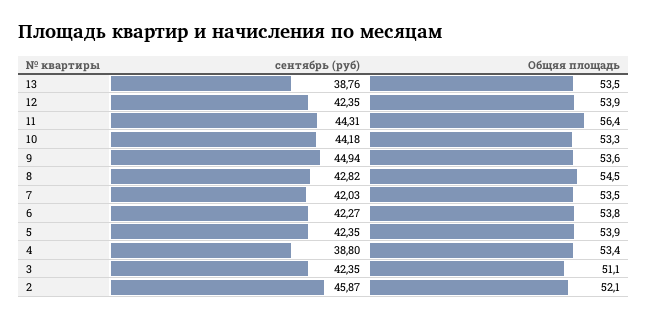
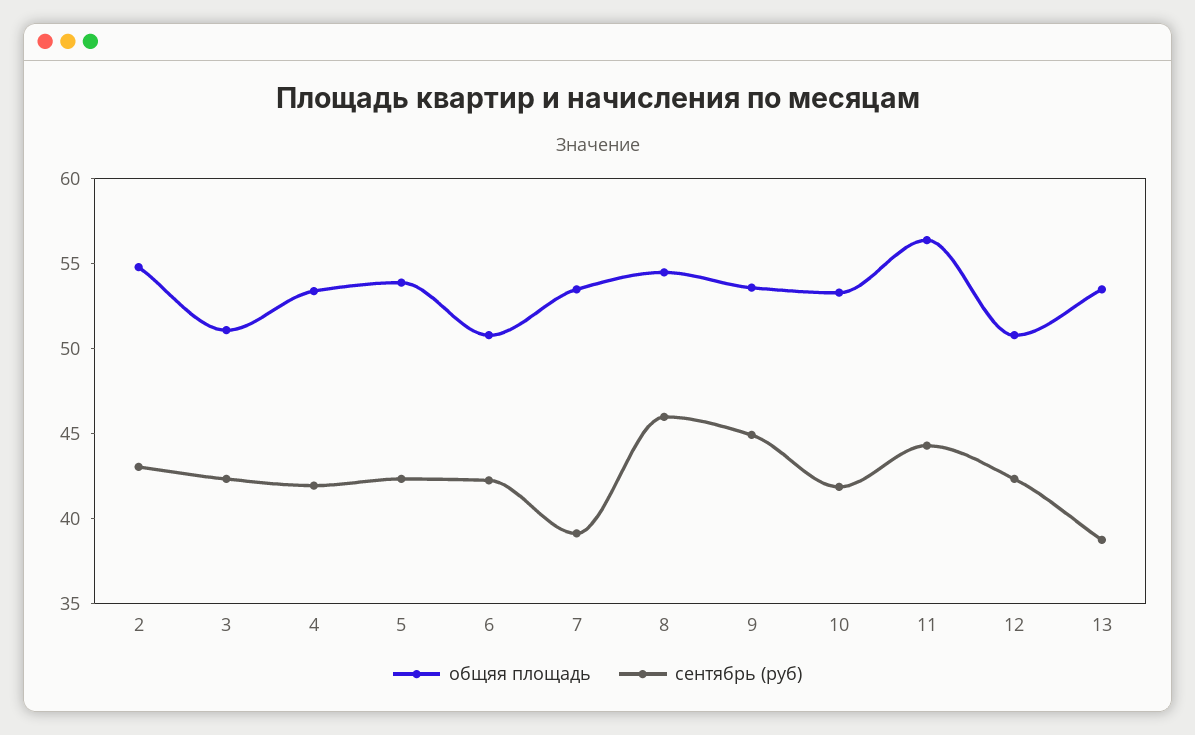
Общяя площадь, 12: 53.9 -> 51
сентябрь (руб), 10: 44.18 -> 42
сентябрь (руб), 8: 42.82 -> 46
сентябрь (руб), 7: 42.03 -> 39
Общяя площадь, 6: 53.8 -> 51
сентябрь (руб), 4: 38.8 -> 42
сентябрь (руб), 2: 45.87 -> 43
Общяя площадь, 2: 52.1 -> 55

